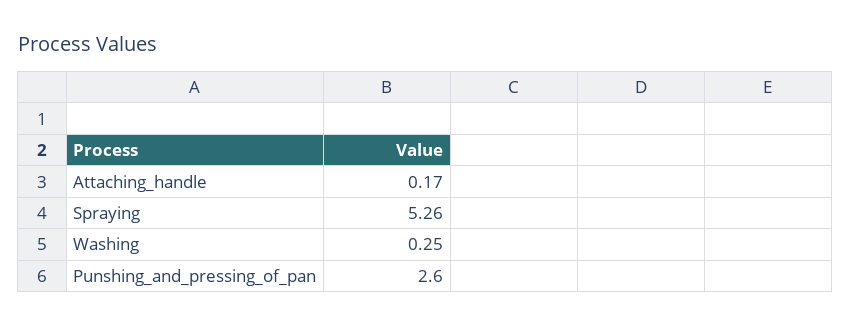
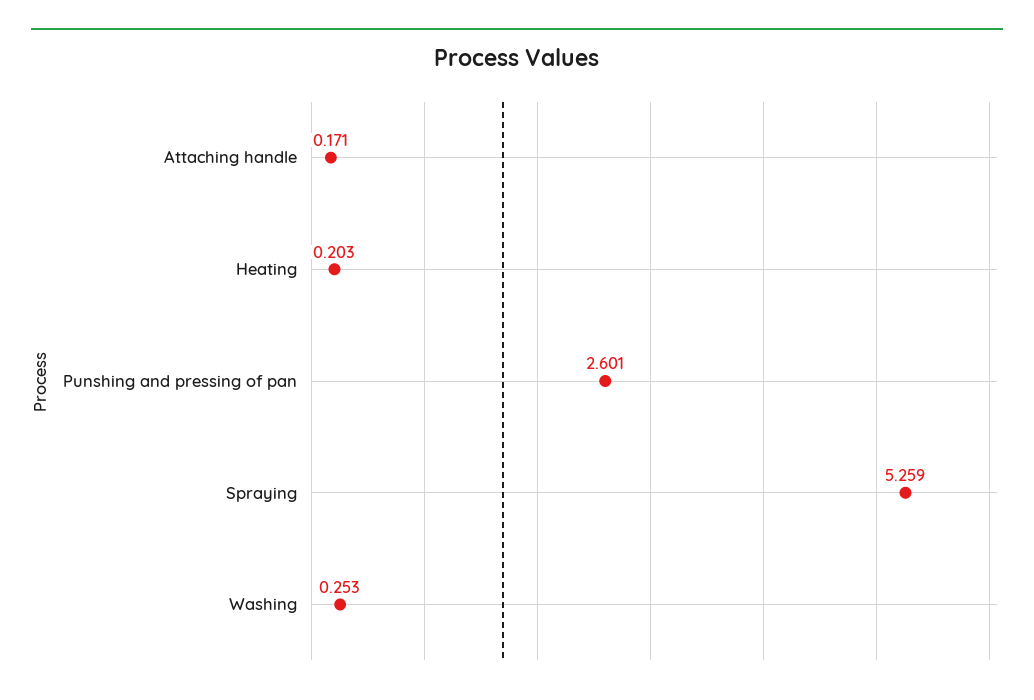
Heating: none -> 0.203

